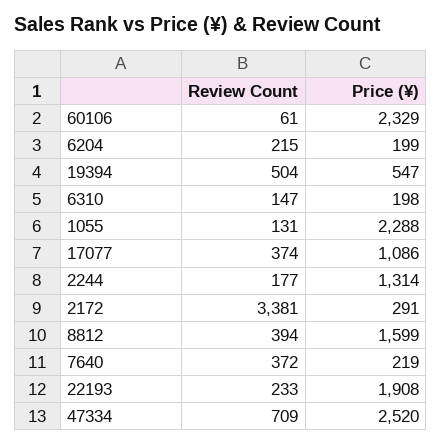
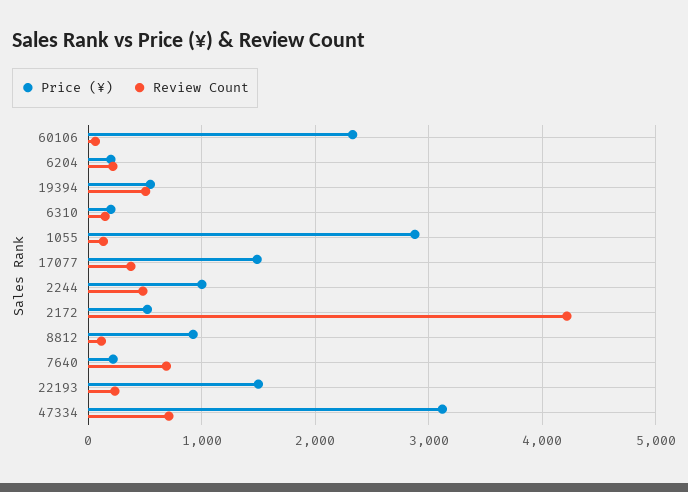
Price (¥), 1055: 2288 -> 2900
Price (¥), 17077: 1086 -> 1500
Review Count, 2244: 177 -> 500
Price (¥), 2244: 1314 -> 1000
Review Count, 2172: 3381 -> 4200
Price (¥), 2172: 291 -> 500
Review Count, 8812: 394 -> 100
Price (¥), 8812: 1599 -> 900
Review Count, 7640: 372 -> 700
Price (¥), 22193: 1908 -> 1500
Price (¥), 47334: 2520 -> 3100

